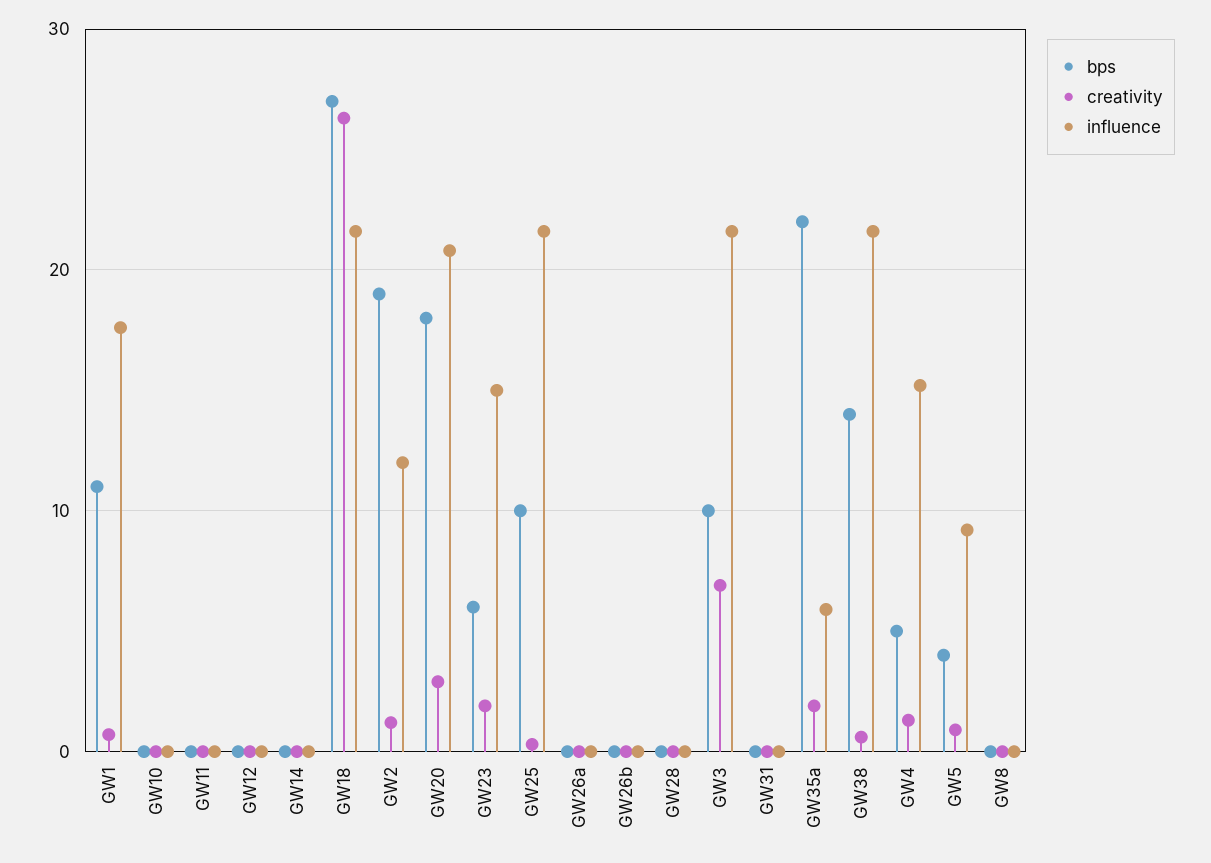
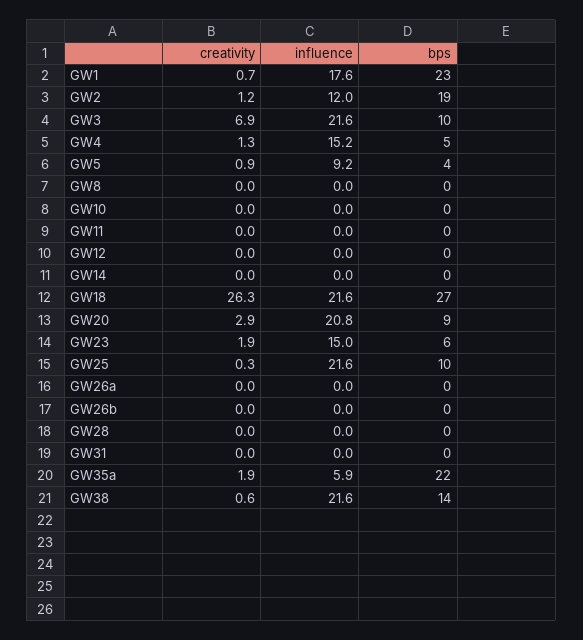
bps, GW1: 11 -> 23
bps, GW20: 18 -> 9

